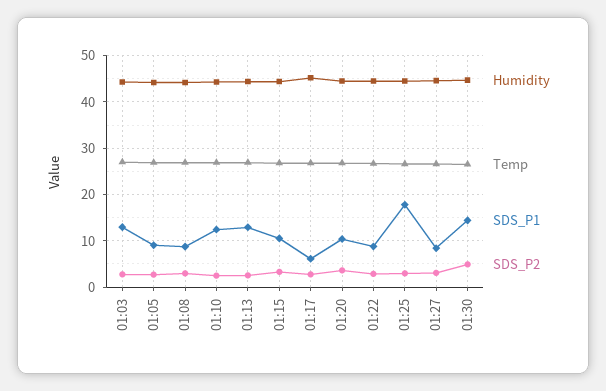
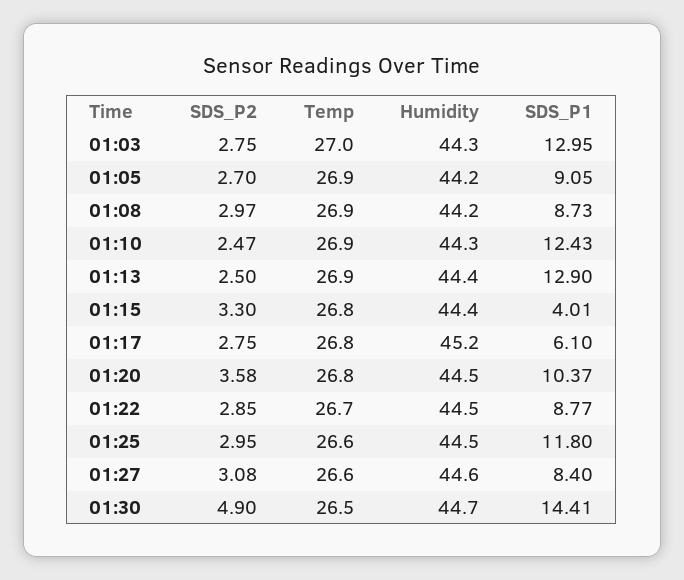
SDS_P1, 01:15: 10 -> 4.01
SDS_P1, 01:25: 18 -> 11.8

